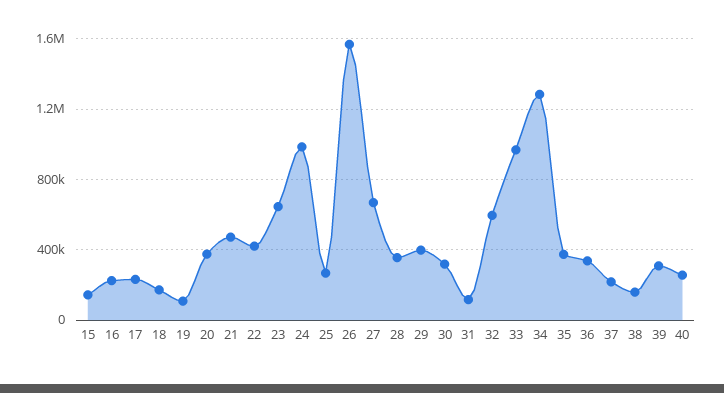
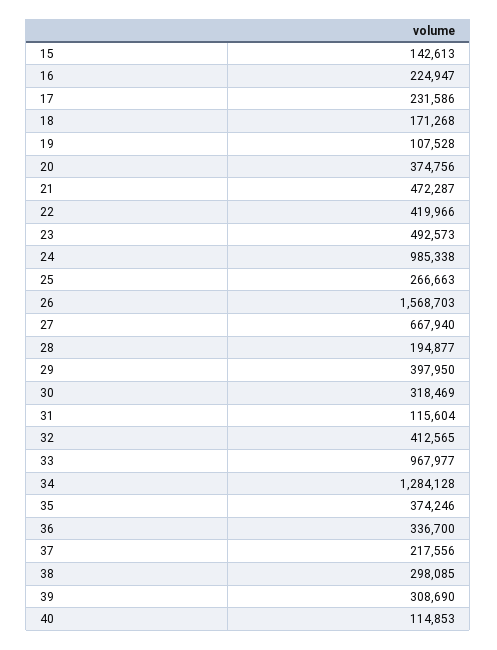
23: 650000 -> 492573
28: 350000 -> 194877
32: 600000 -> 412565
38: 150000 -> 298085
40: 250000 -> 114853

